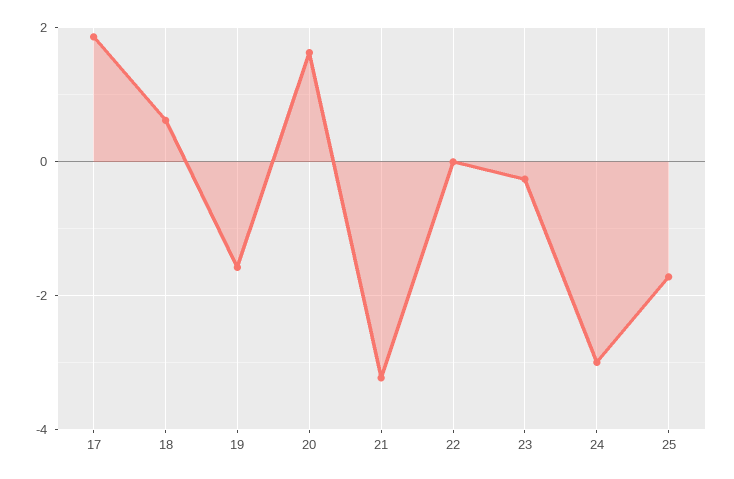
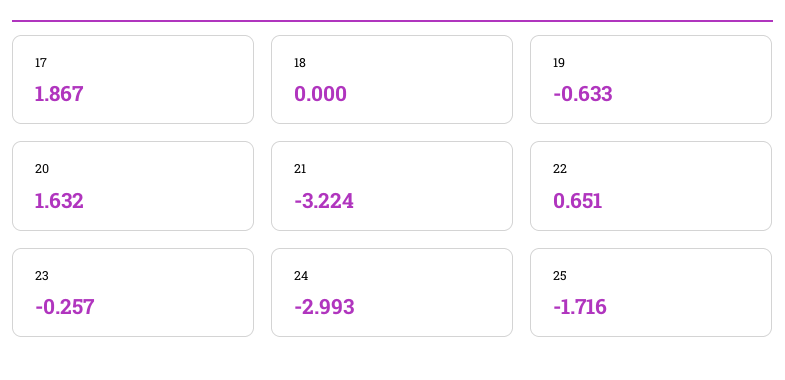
18: 0.6 -> 0
19: -1.6 -> -0.633
22: 0 -> 0.651

